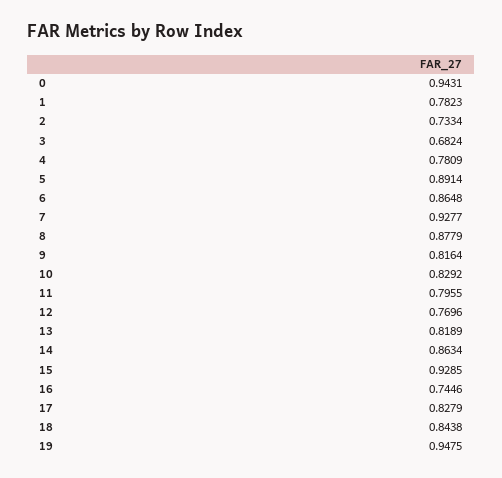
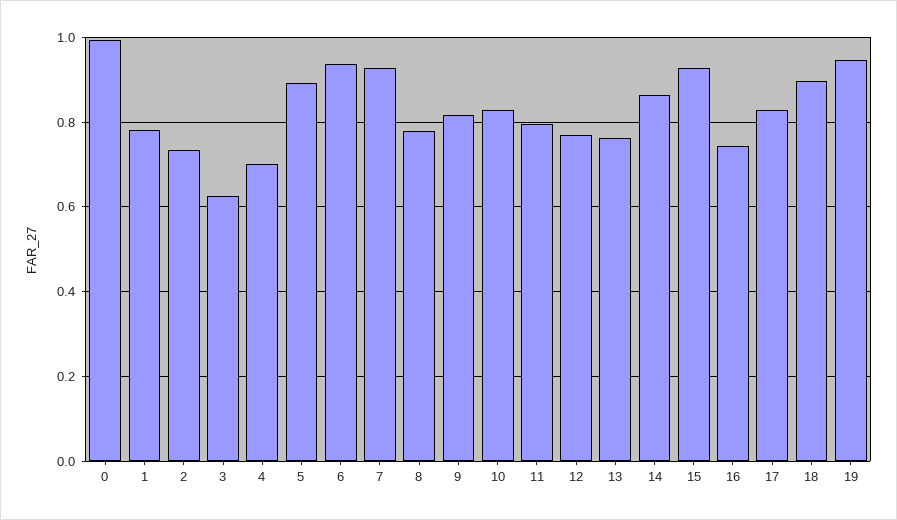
0: 0.9431 -> 1
3: 0.6824 -> 0.62
4: 0.7809 -> 0.7
6: 0.8648 -> 0.94
8: 0.8779 -> 0.78
13: 0.8189 -> 0.76
18: 0.8438 -> 0.9

